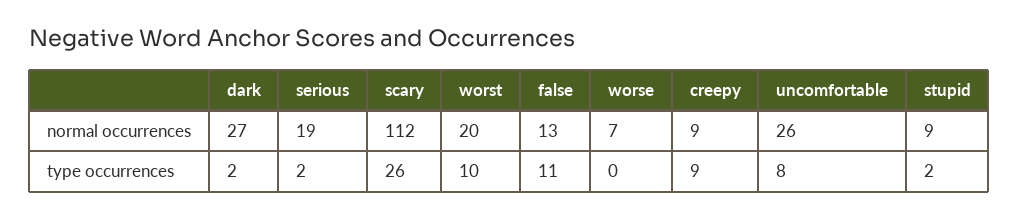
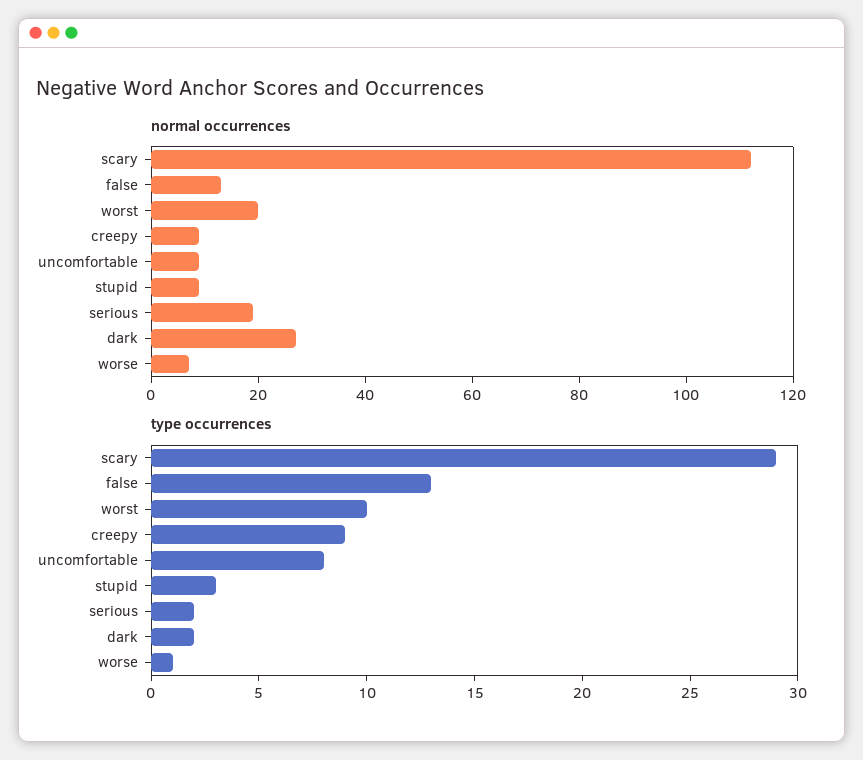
normal occurrences, uncomfortable: 26 -> 10
type occurrences, scary: 26 -> 29
type occurrences, false: 11 -> 13
type occurrences, worse: 0 -> 1
type occurrences, stupid: 2 -> 3

